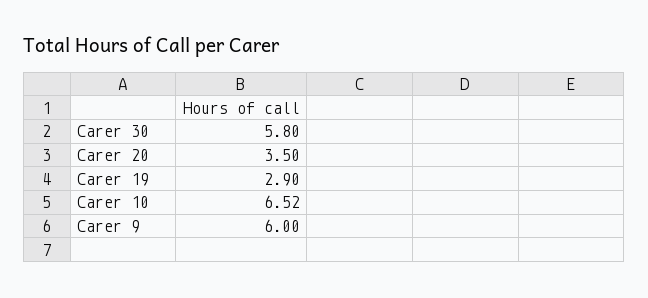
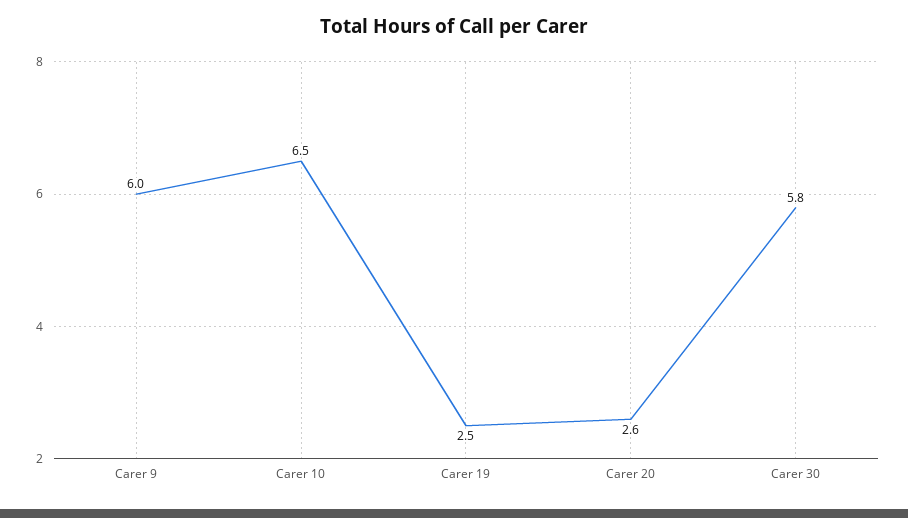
Carer 20: 3.5 -> 2.6
Carer 19: 2.9 -> 2.5

